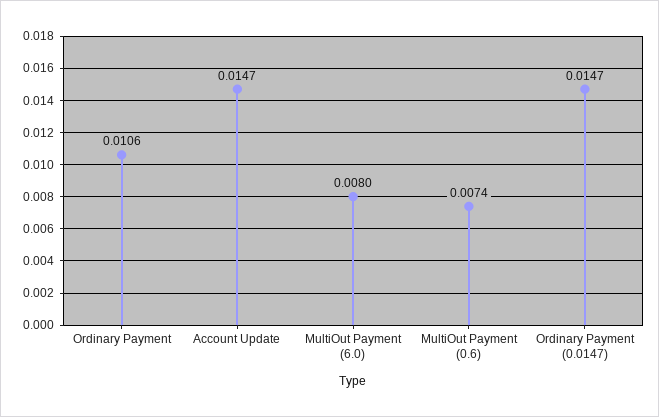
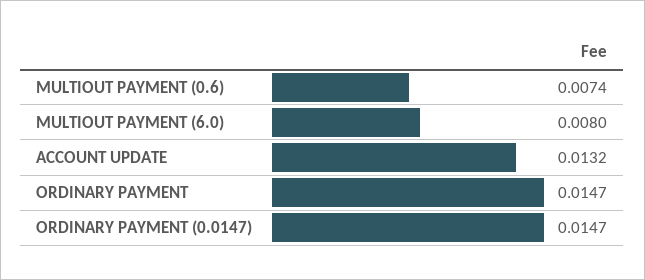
Ordinary Payment: 0.0106 -> 0.0147
Account Update: 0.0147 -> 0.0132

